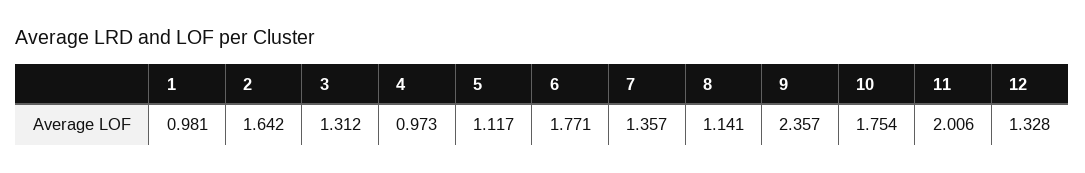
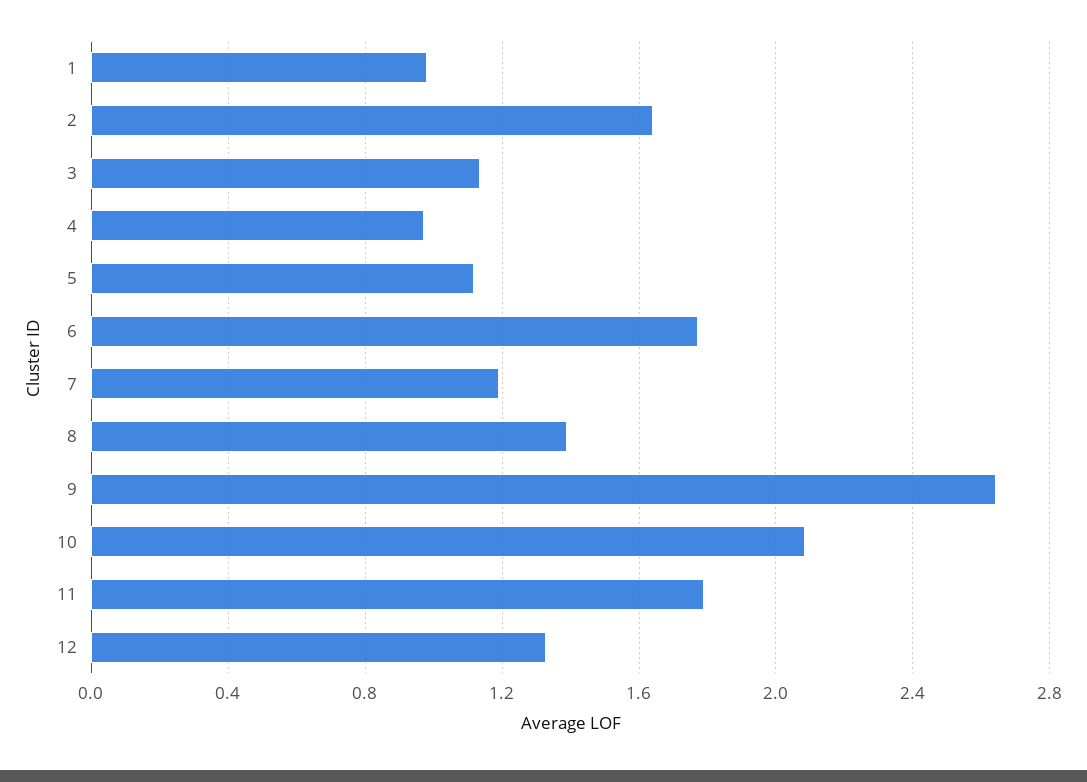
3: 1.312 -> 1.15
7: 1.357 -> 1.2
8: 1.141 -> 1.4
9: 2.357 -> 2.65
10: 1.754 -> 2.1
11: 2.006 -> 1.8

